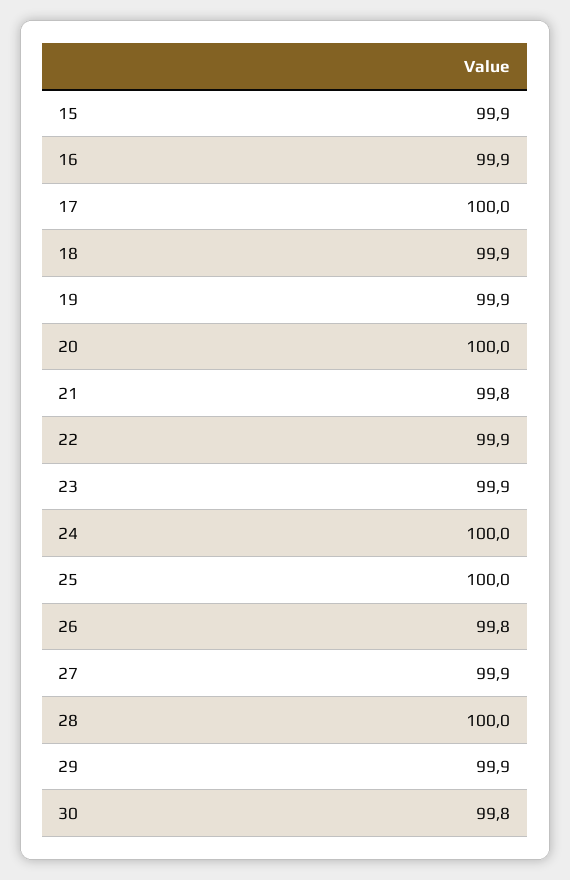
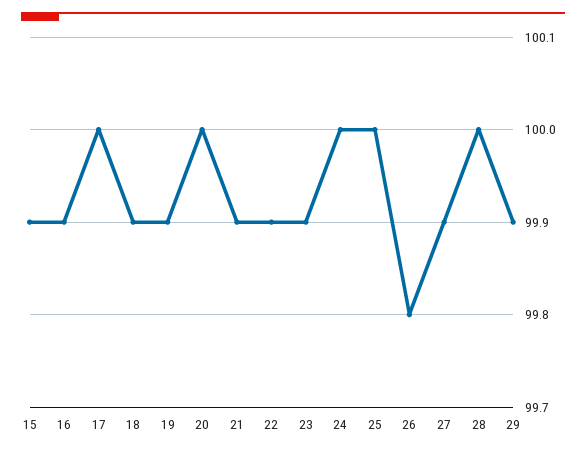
21: 99.8 -> 99.9
30: 99.8 -> none

